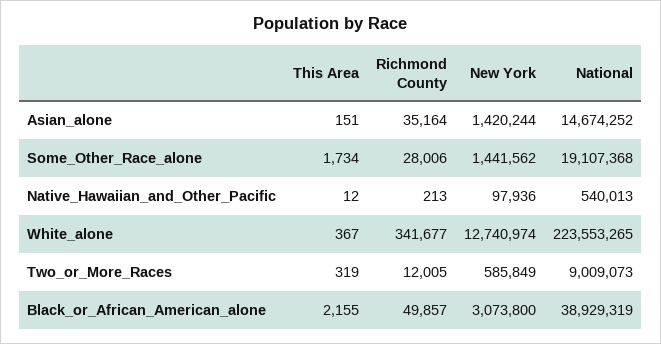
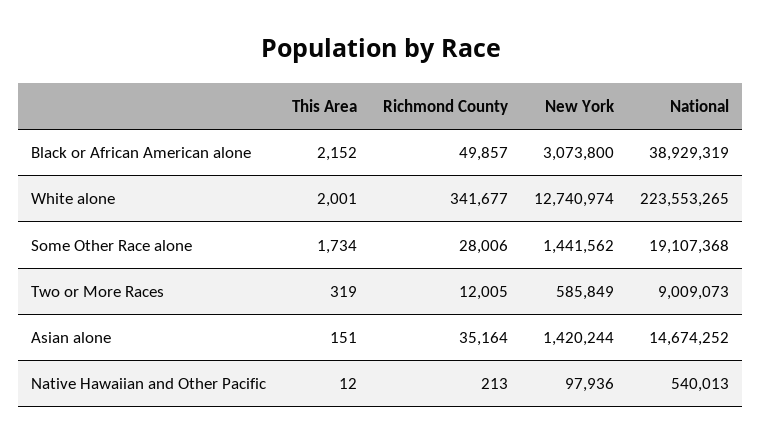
This Area, White_alone: 367 -> 2001
This Area, Black_or_African_American_alone: 2155 -> 2152

